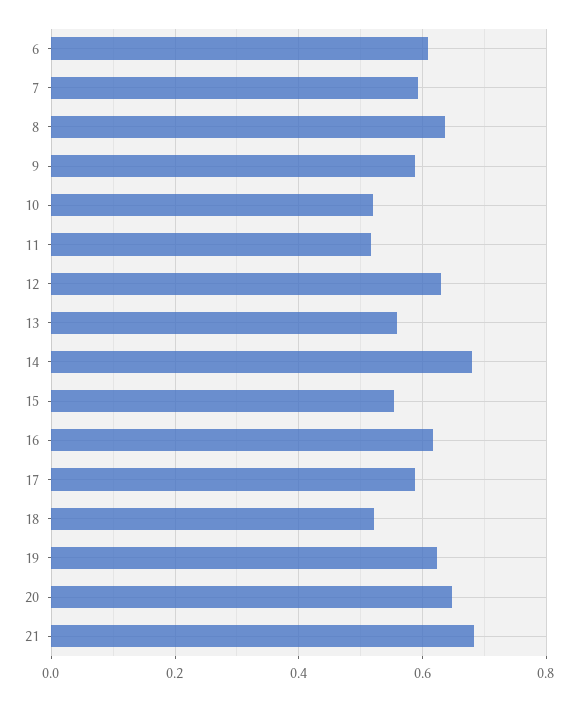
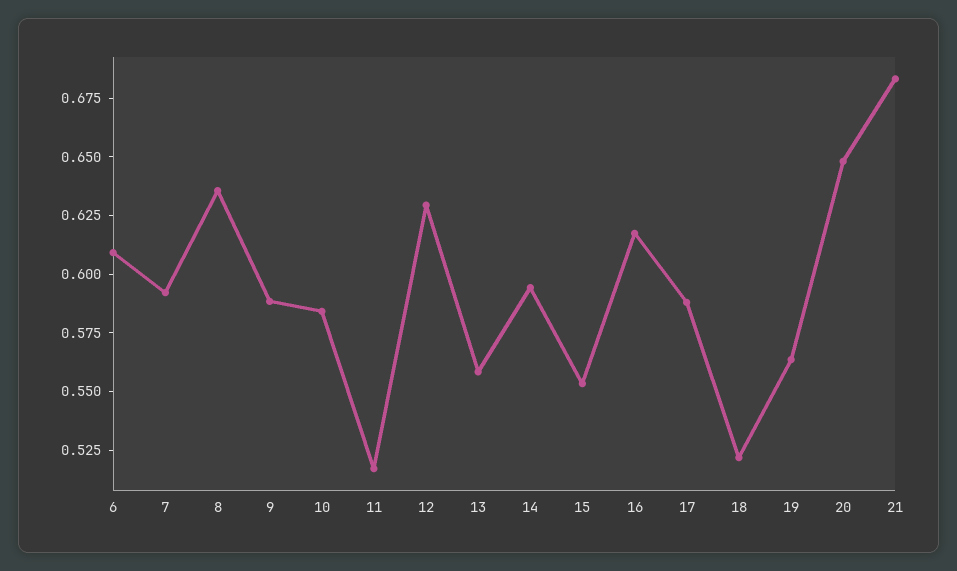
10: 0.52 -> 0.585
14: 0.68 -> 0.595
19: 0.62 -> 0.565

